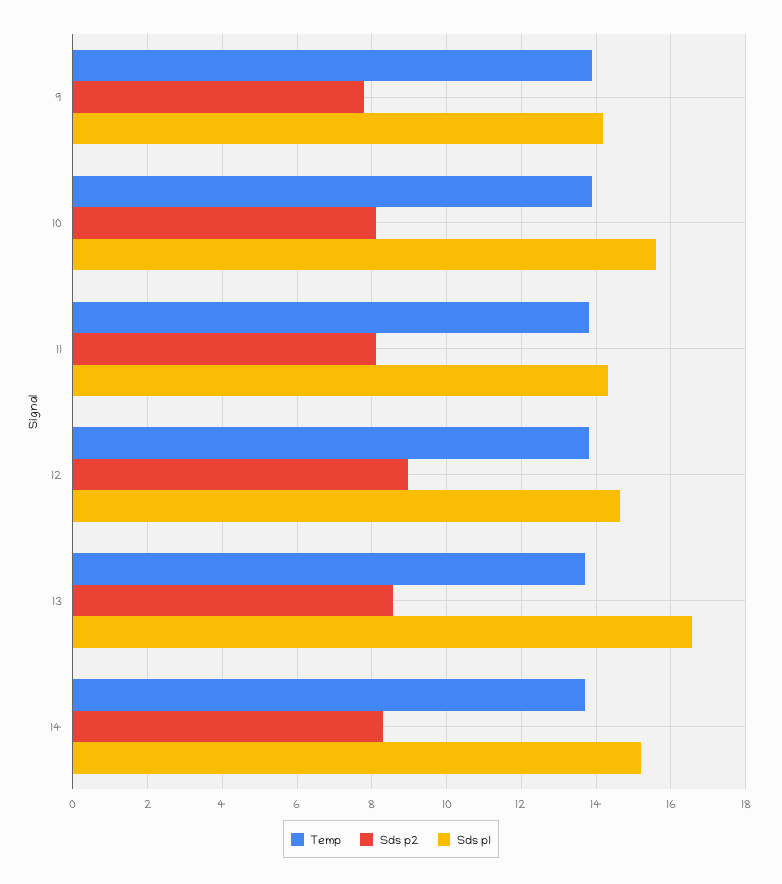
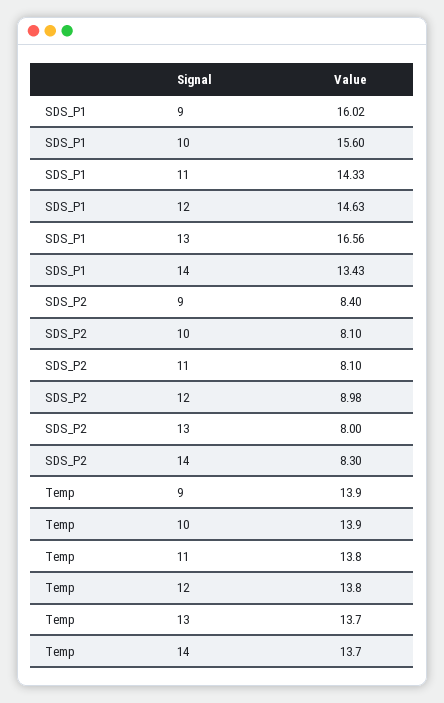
Sds p2, 9: 7.8 -> 8.4
Sds p1, 9: 14.2 -> 16.02
Sds p2, 13: 8.6 -> 8
Sds p1, 14: 15.2 -> 13.43

